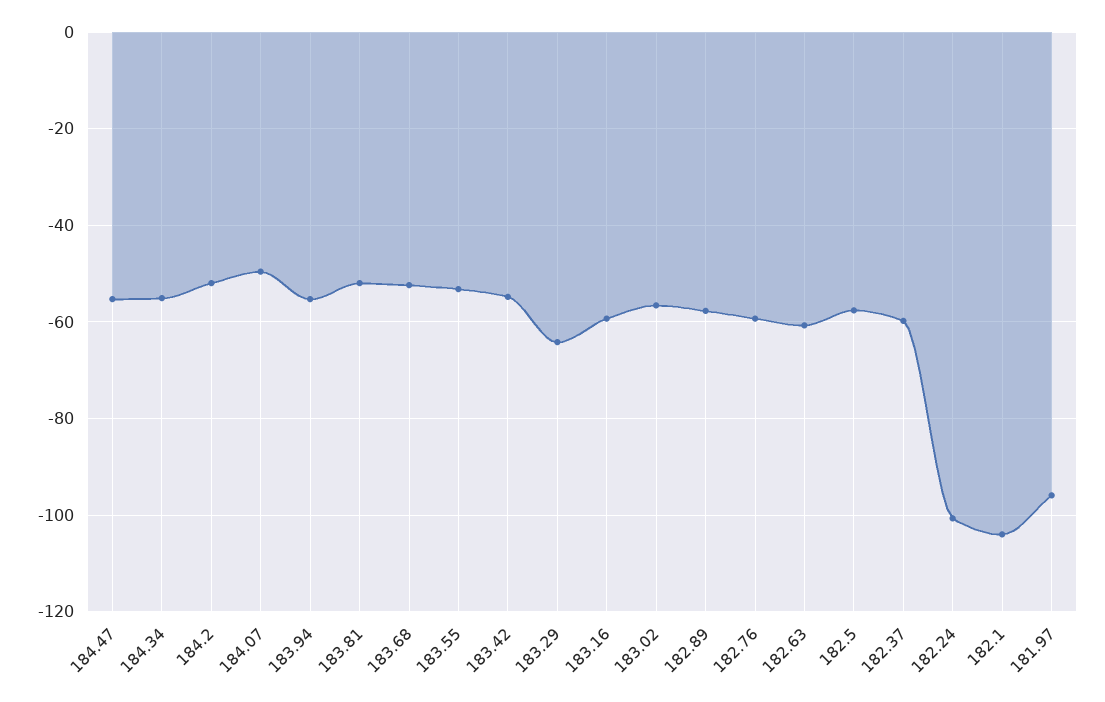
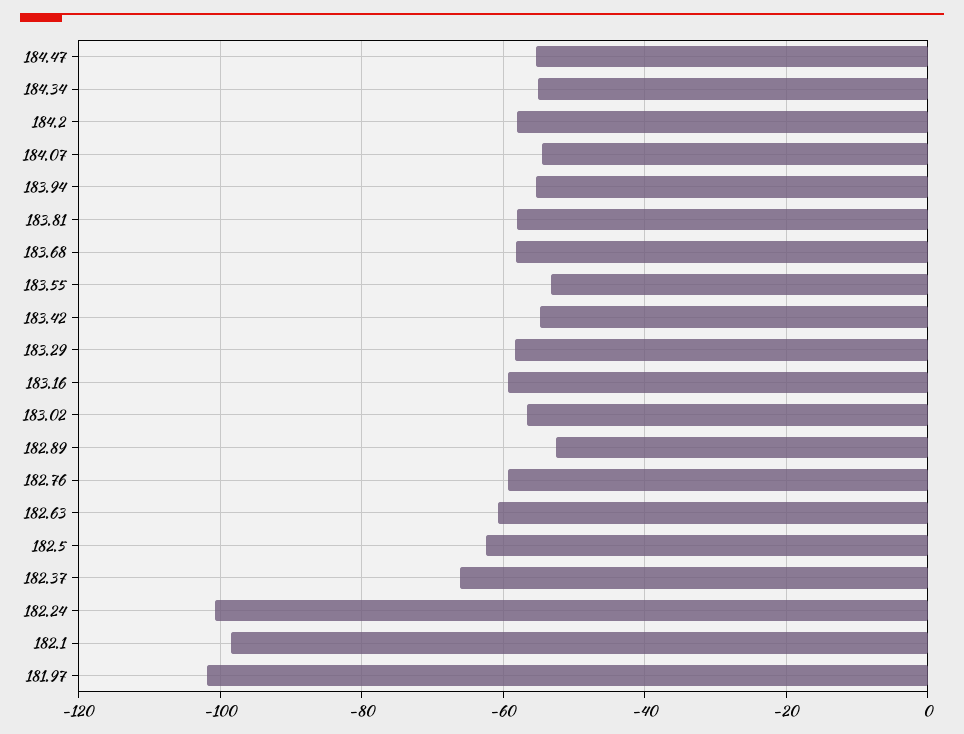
184.2: -52 -> -58
184.07: -50 -> -54
183.81: -52 -> -58
183.68: -52 -> -58
183.29: -64 -> -58
182.89: -58 -> -52
182.5: -58 -> -62
182.37: -60 -> -66
182.1: -104 -> -98
181.97: -96 -> -102

